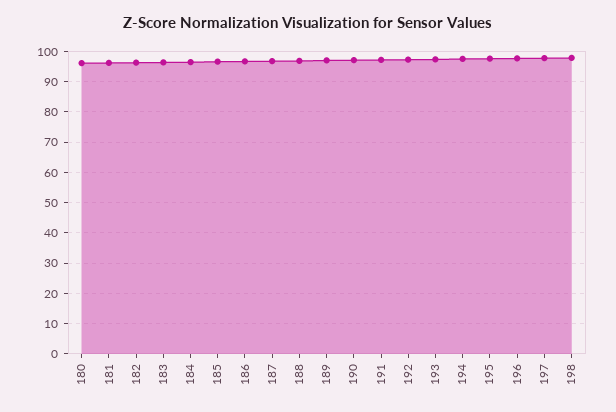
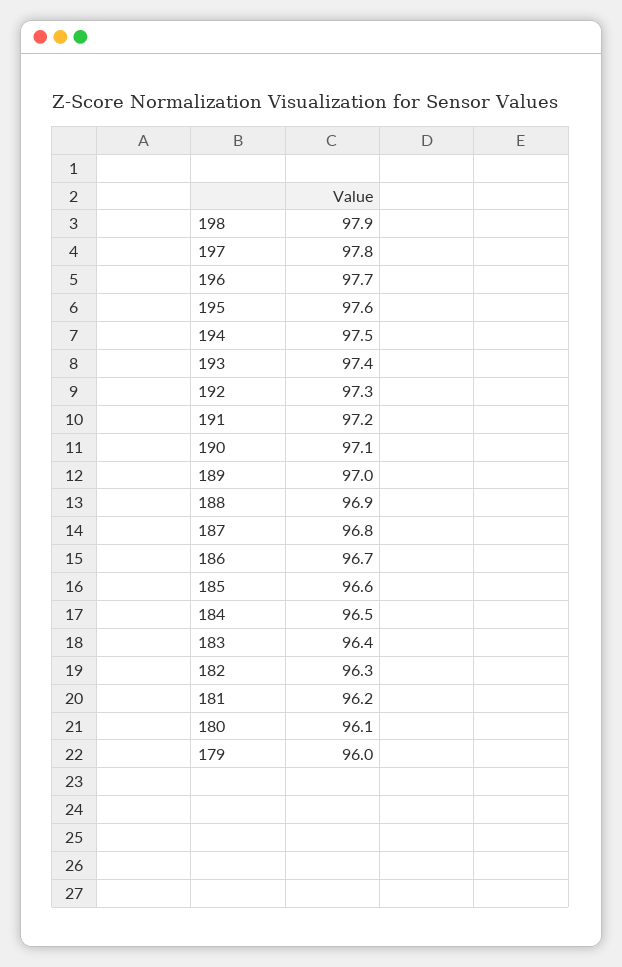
179: none -> 96

